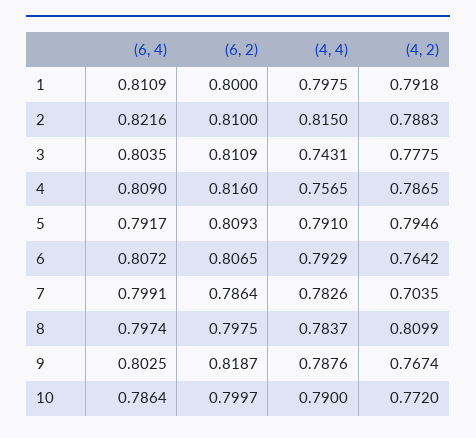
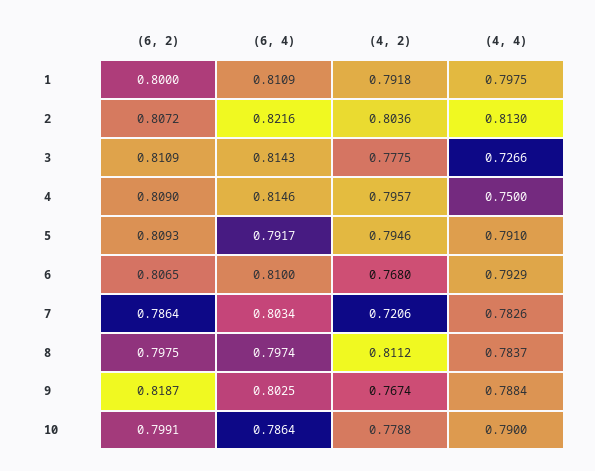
(6, 2), 2: 0.81 -> 0.8072
(4, 4), 2: 0.815 -> 0.813
(4, 2), 2: 0.7883 -> 0.8036
(6, 4), 3: 0.8035 -> 0.8143
(4, 4), 3: 0.7431 -> 0.7266
(6, 4), 4: 0.809 -> 0.8146
(6, 2), 4: 0.816 -> 0.809
(4, 4), 4: 0.7565 -> 0.75
(4, 2), 4: 0.7865 -> 0.7957
(6, 4), 6: 0.8072 -> 0.81
(4, 2), 6: 0.7642 -> 0.768
(6, 4), 7: 0.7991 -> 0.8034
(4, 2), 7: 0.7035 -> 0.7206
(4, 2), 8: 0.8099 -> 0.8112
(4, 4), 9: 0.7876 -> 0.7884
(6, 2), 10: 0.7997 -> 0.7991
(4, 2), 10: 0.772 -> 0.7788

